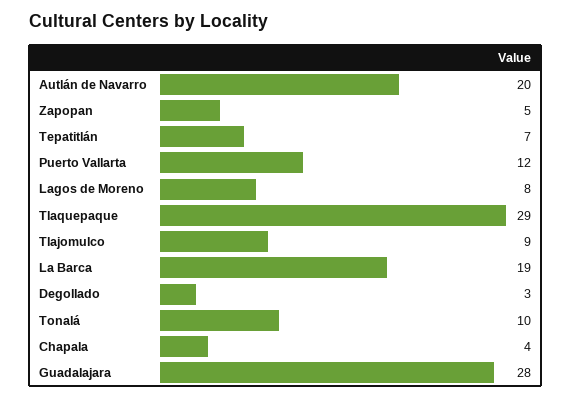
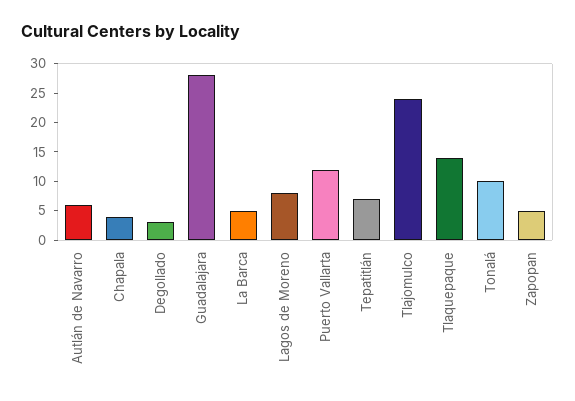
Autlán de Navarro: 20 -> 5
Tlaquepaque: 29 -> 15
Tlajomulco: 9 -> 25
La Barca: 19 -> 5

